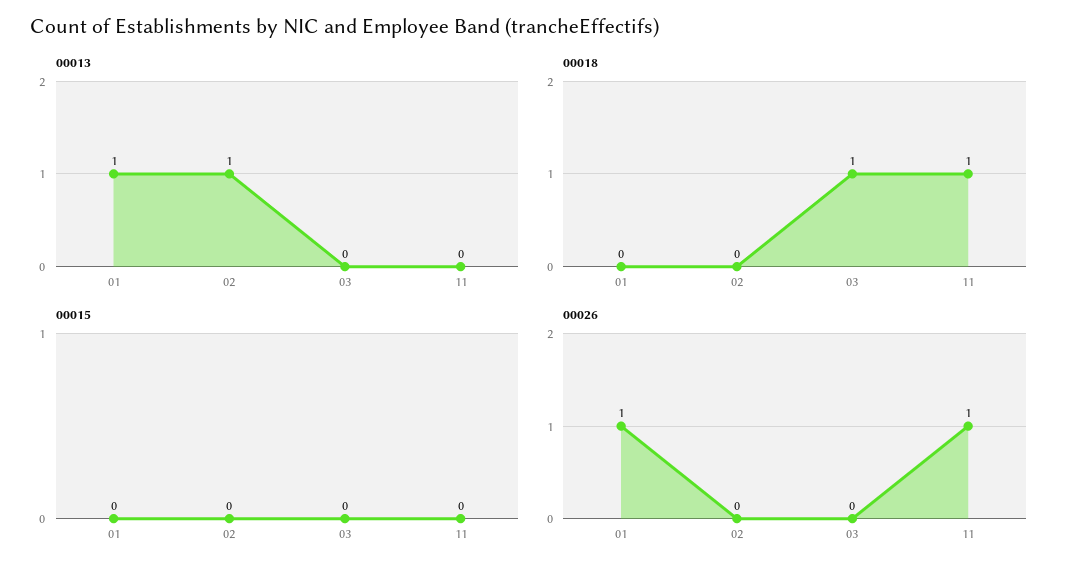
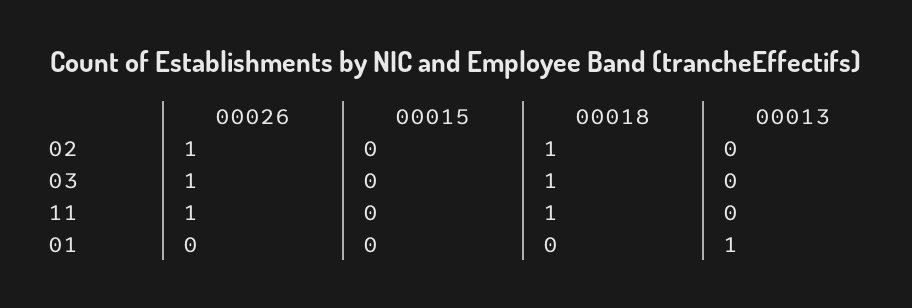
00013, 02: 1 -> 0
00018, 02: 0 -> 1
00026, 01: 1 -> 0
00026, 02: 0 -> 1
00026, 03: 0 -> 1

